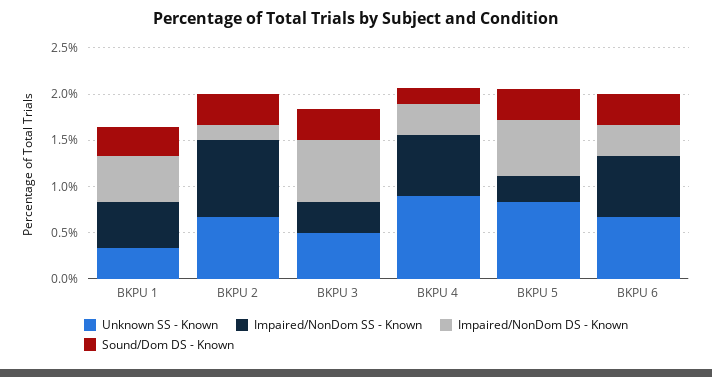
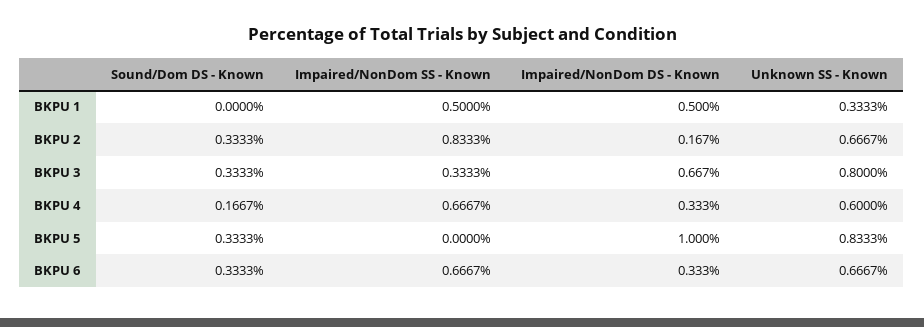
Sound/Dom DS - Known, BKPU 1: 0.3 -> 0
Unknown SS - Known, BKPU 3: 0.5 -> 0.8
Unknown SS - Known, BKPU 4: 0.9 -> 0.6
Impaired/NonDom SS - Known, BKPU 5: 0.3 -> 0
Impaired/NonDom DS - Known, BKPU 5: 0.6 -> 1

